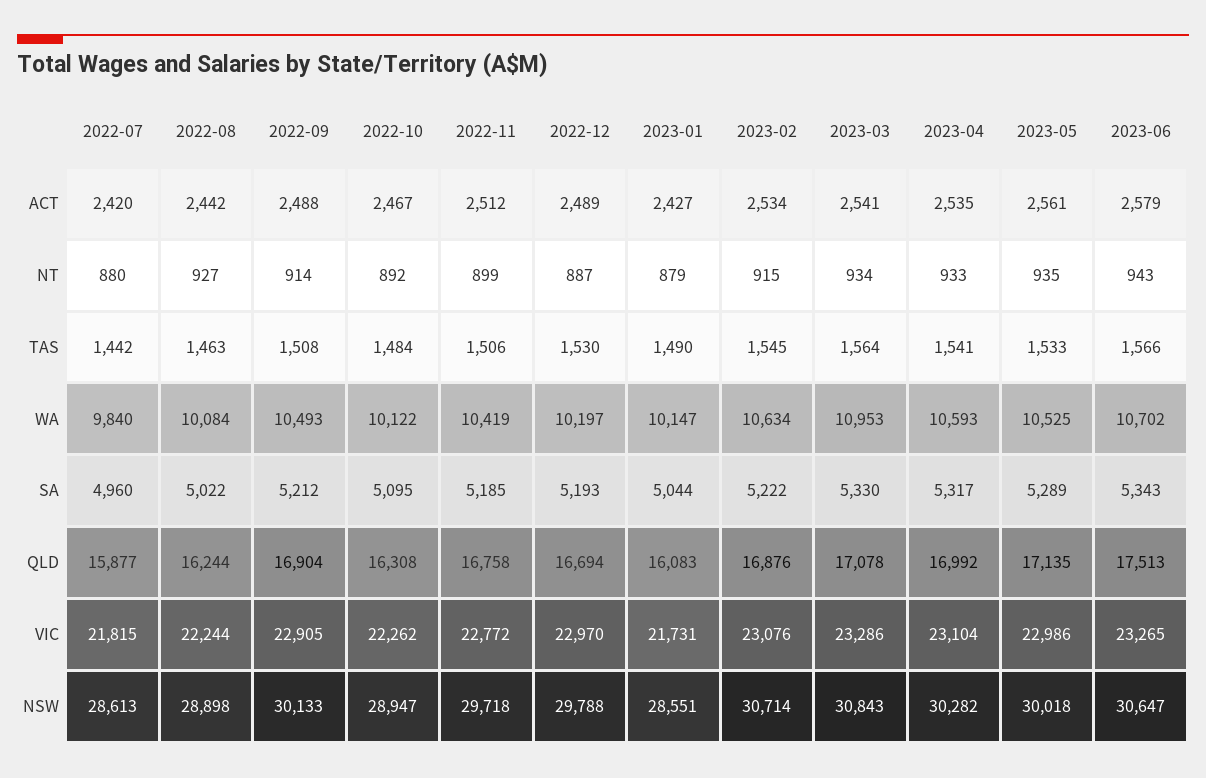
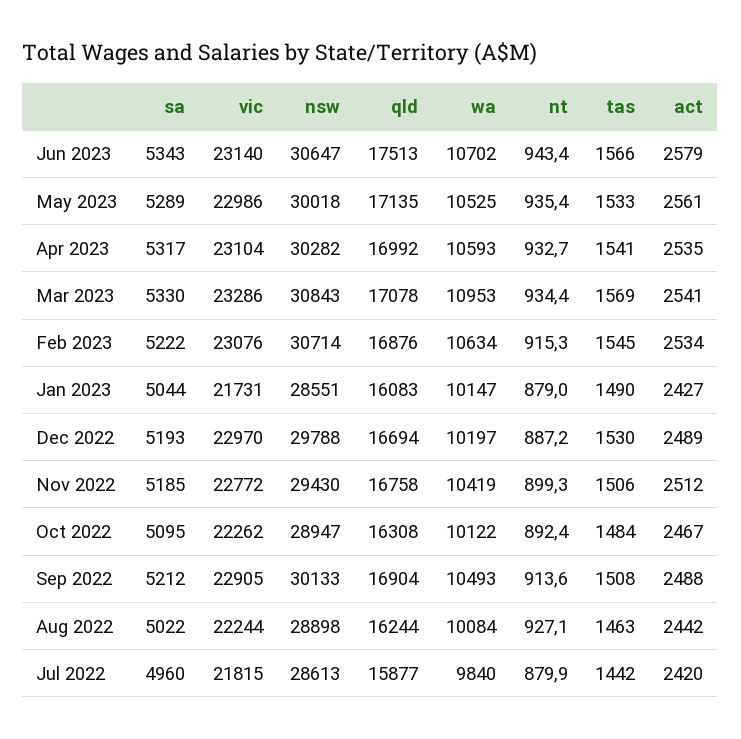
2023-03, TAS: 1564 -> 1569
2023-06, VIC: 23265 -> 23140
2022-11, NSW: 29718 -> 29430

